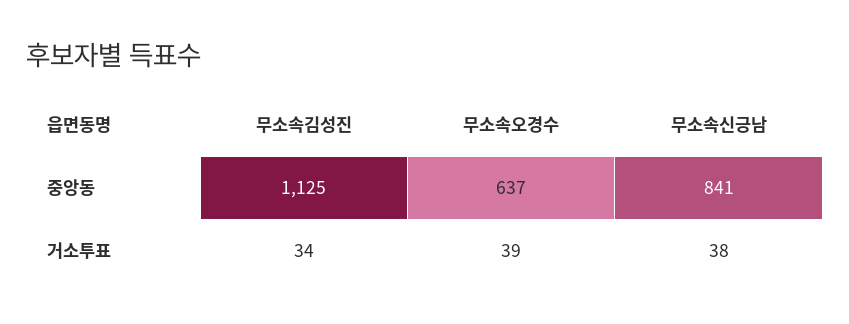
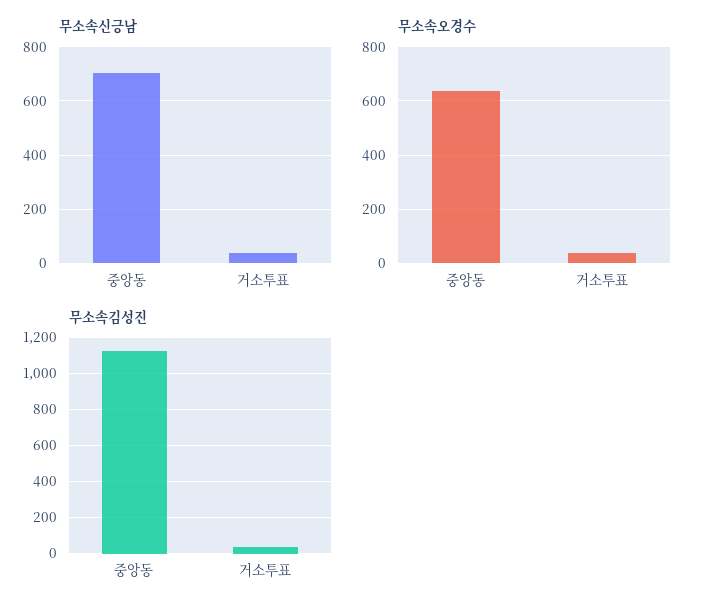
무소속신긍남, 중앙동: 841 -> 700

